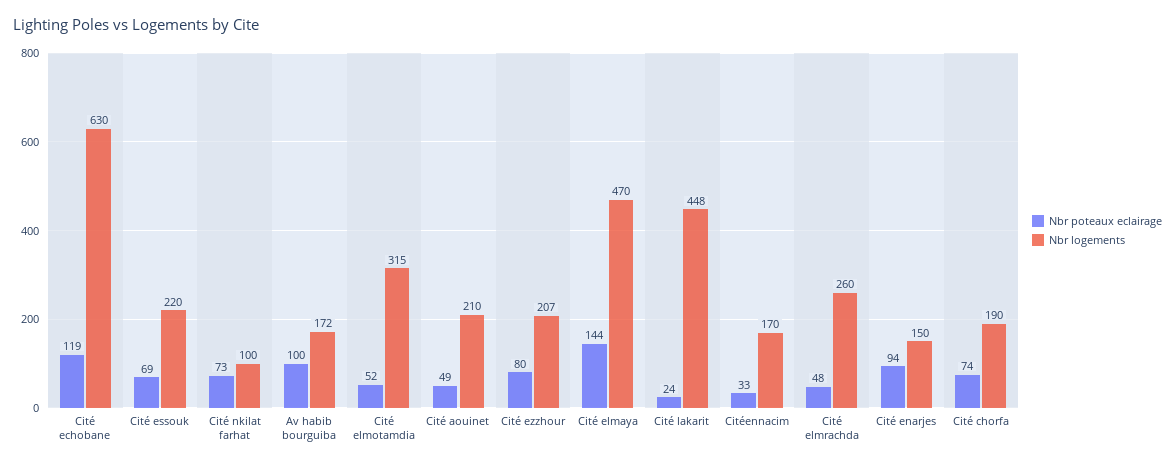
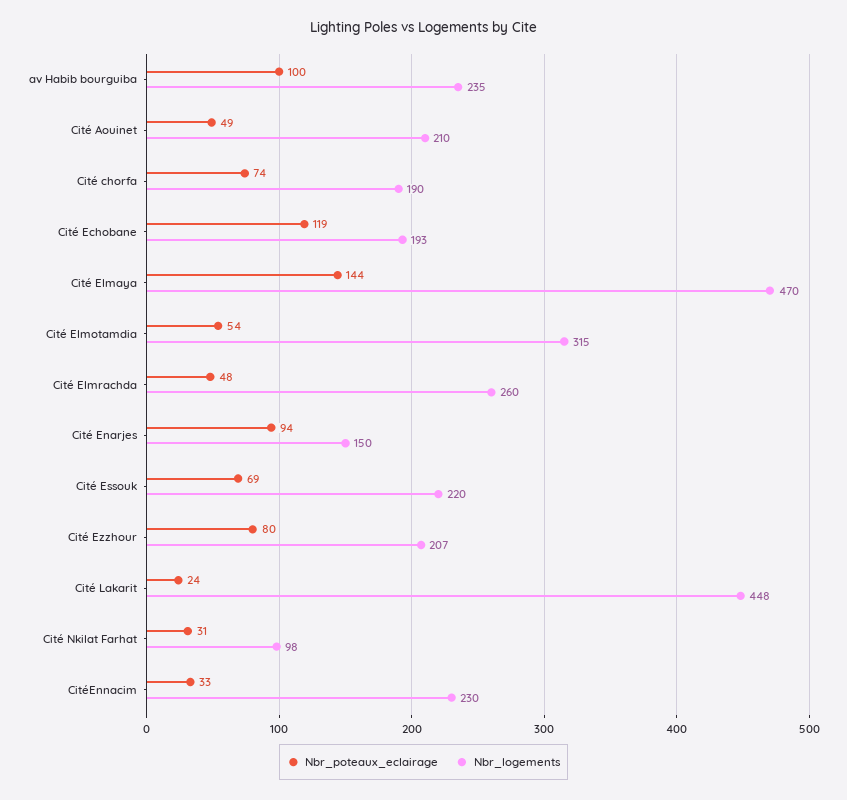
Nbr logements, Cité echobane: 630 -> 193
Nbr poteaux eclairage, Cité nkilat farhat: 73 -> 31
Nbr logements, Cité nkilat farhat: 100 -> 98
Nbr logements, Av habib bourguiba: 172 -> 235
Nbr poteaux eclairage, Cité elmotamdia: 52 -> 54
Nbr logements, Citéennacim: 170 -> 230

